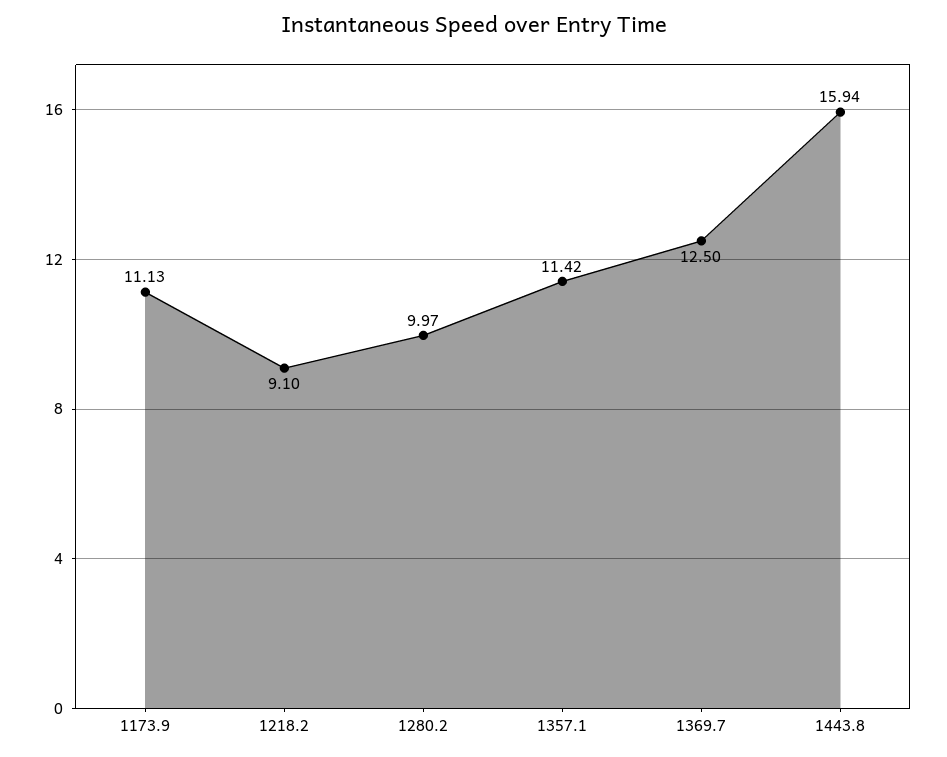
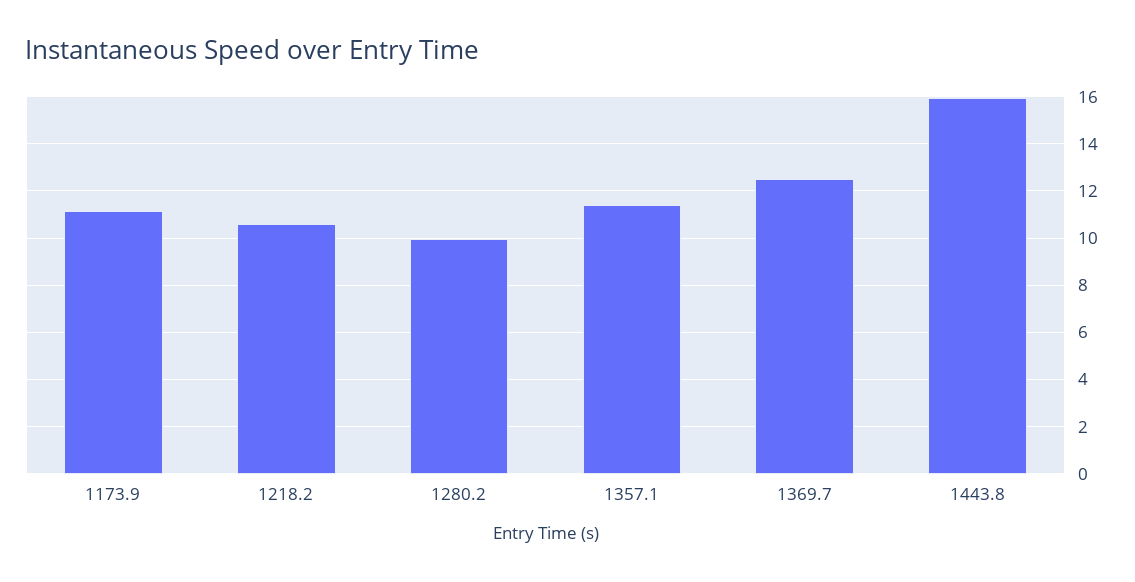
1218.2: 9.1 -> 10.5

